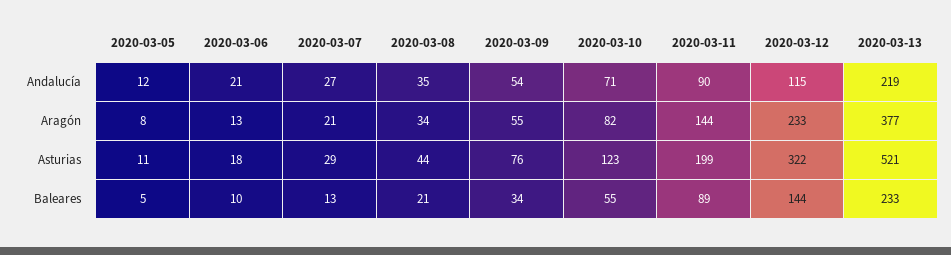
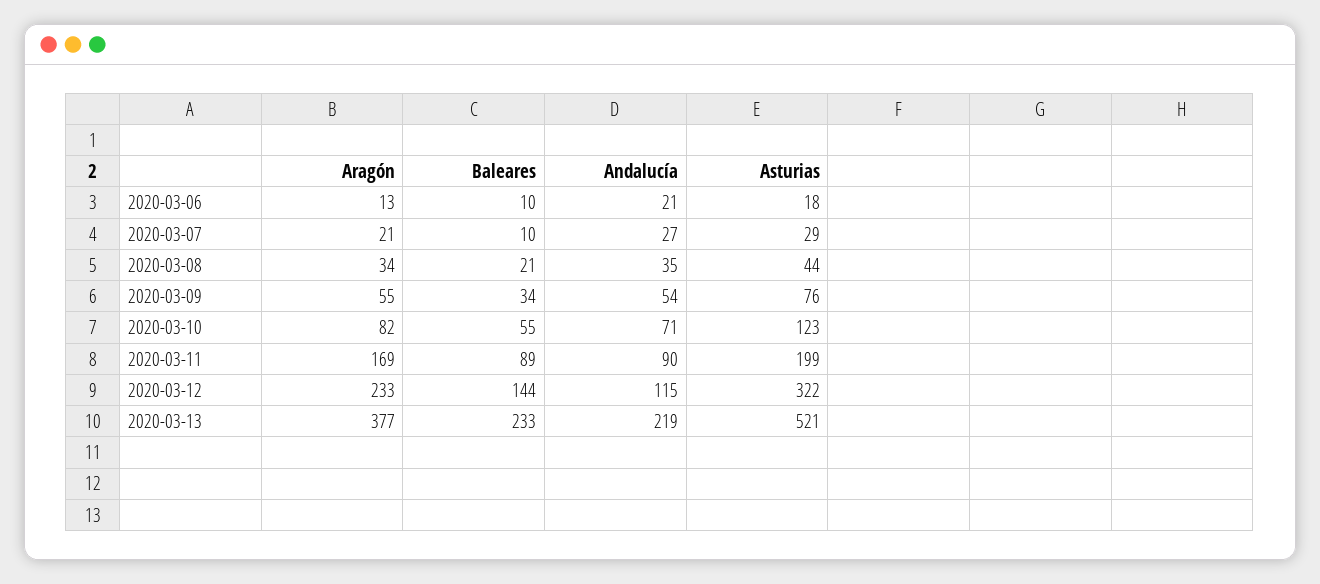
2020-03-05, Andalucía: 12 -> none
2020-03-05, Aragón: 8 -> none
2020-03-11, Aragón: 144 -> 169
2020-03-05, Asturias: 11 -> none
2020-03-05, Baleares: 5 -> none
2020-03-07, Baleares: 13 -> 10

